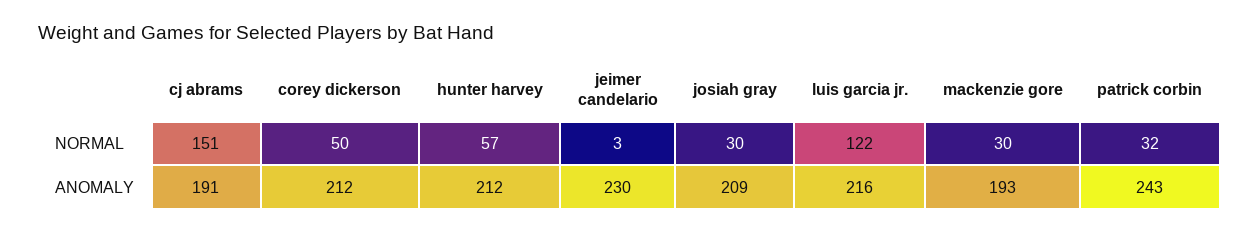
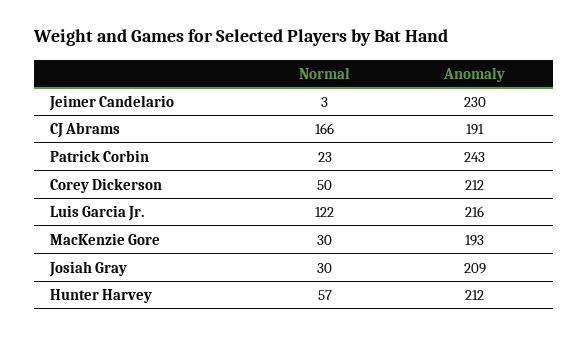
cj abrams, NORMAL: 151 -> 166
patrick corbin, NORMAL: 32 -> 23

